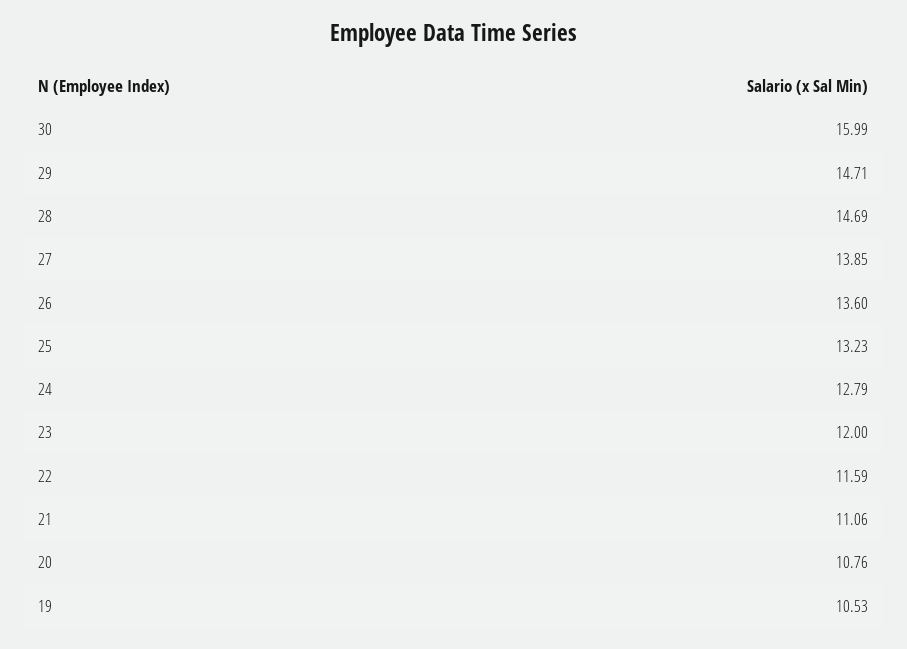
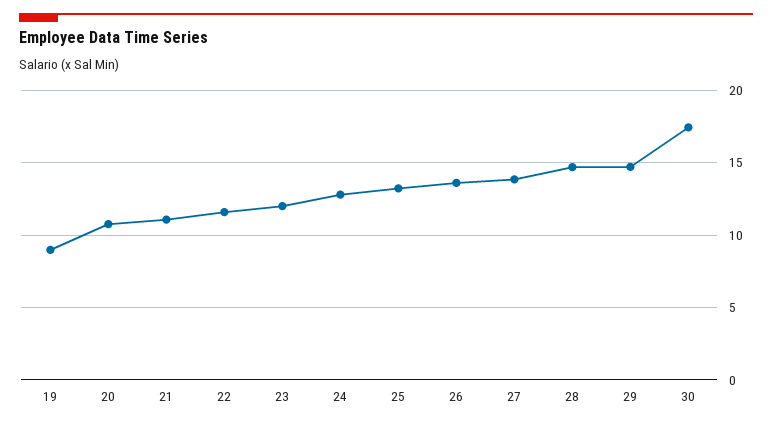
30: 15.99 -> 17.5
19: 10.53 -> 9

